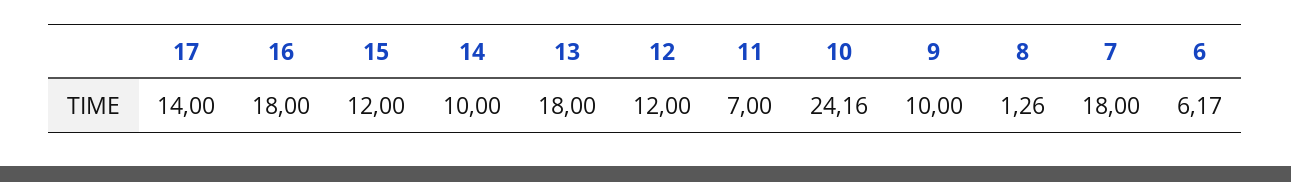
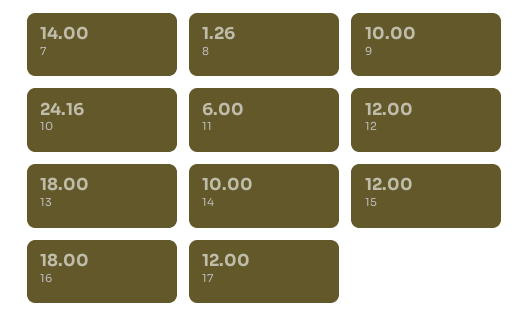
17: 14 -> 12
11: 7 -> 6
7: 18 -> 14
6: 6.17 -> none

